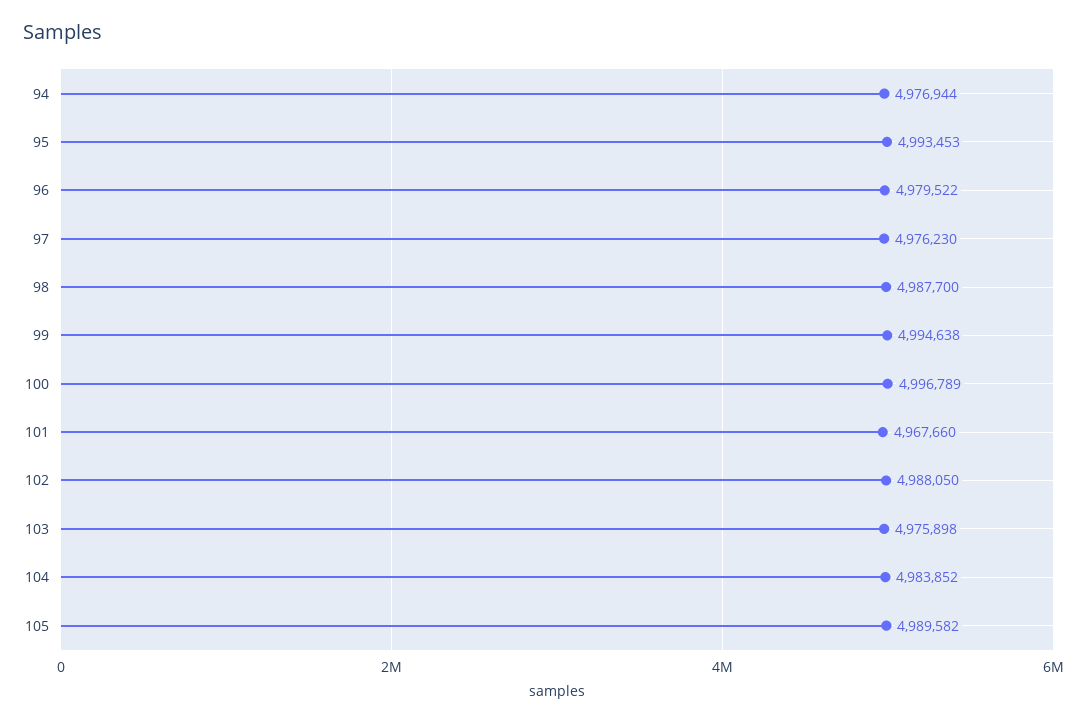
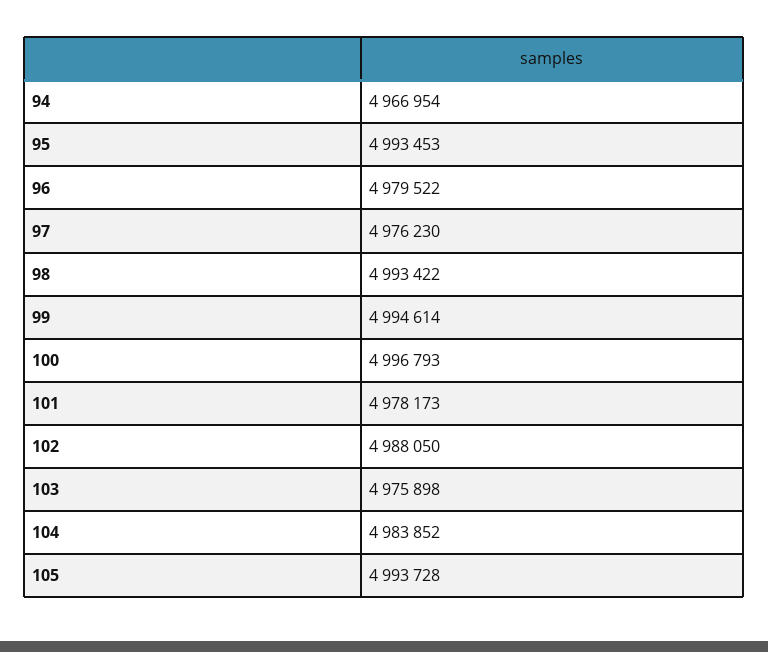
94: 4976944 -> 4966954
98: 4987700 -> 4993422
99: 4994638 -> 4994614
100: 4996789 -> 4996793
101: 4967660 -> 4978173
105: 4989582 -> 4993728

